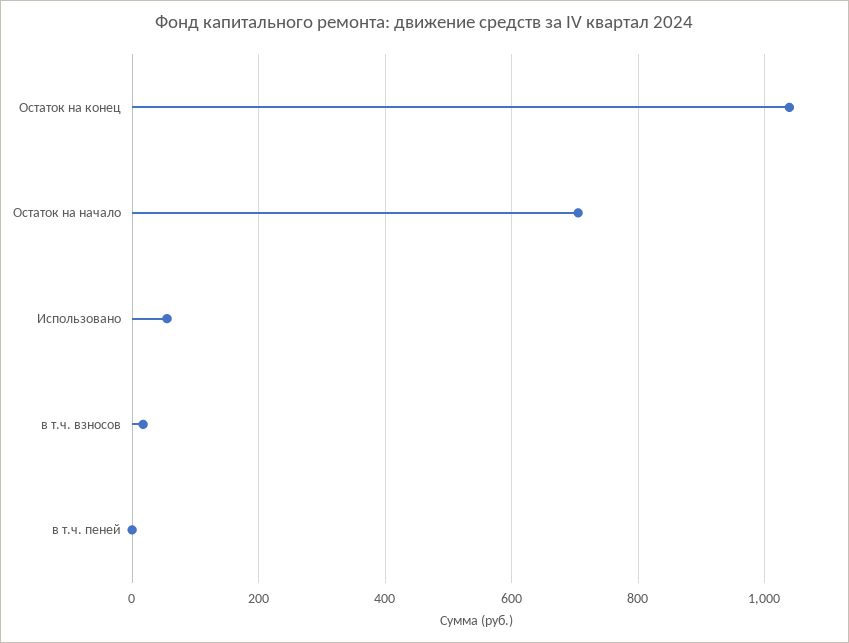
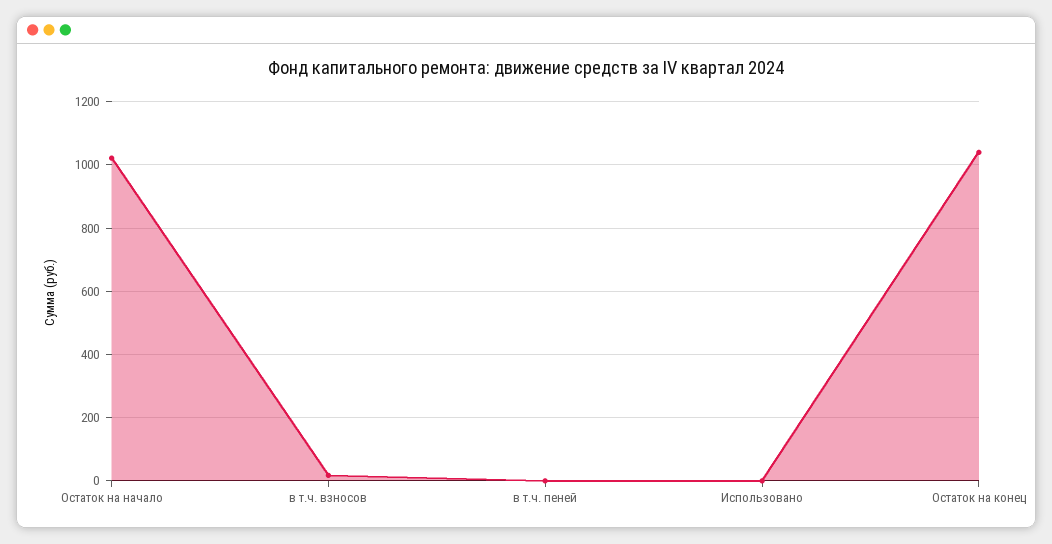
Остаток на начало: 700 -> 1020
Использовано: 60 -> 0

